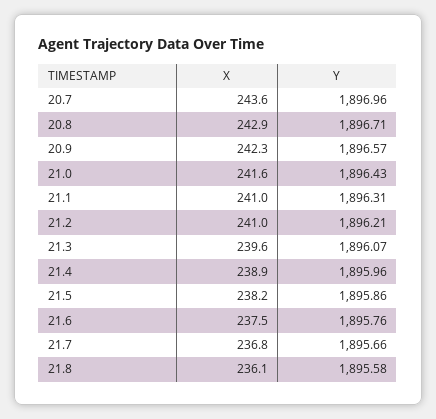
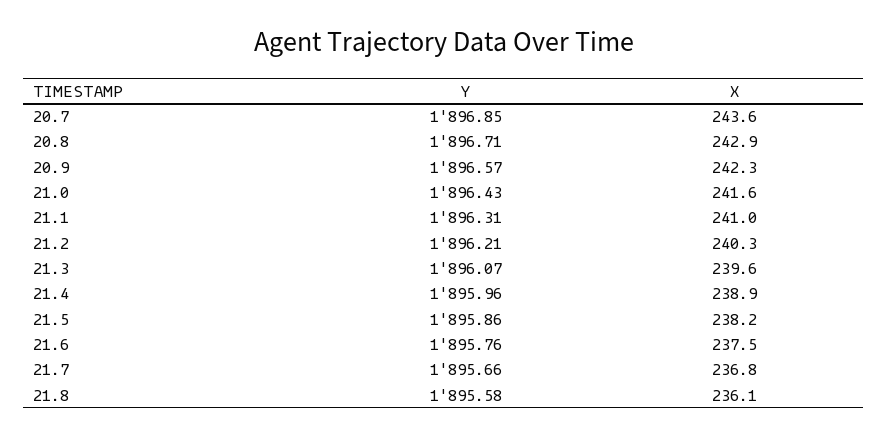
Y, 20.7: 1896.96 -> 1896.85
X, 21.2: 241 -> 240.3

